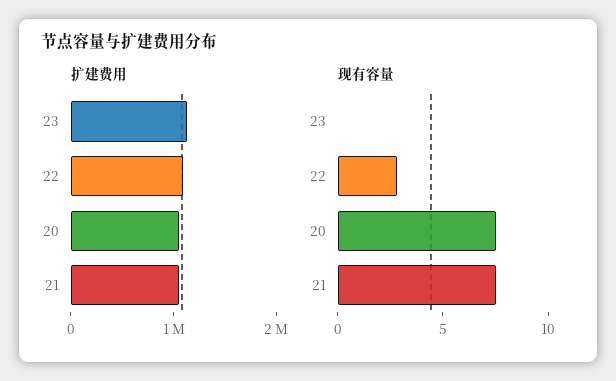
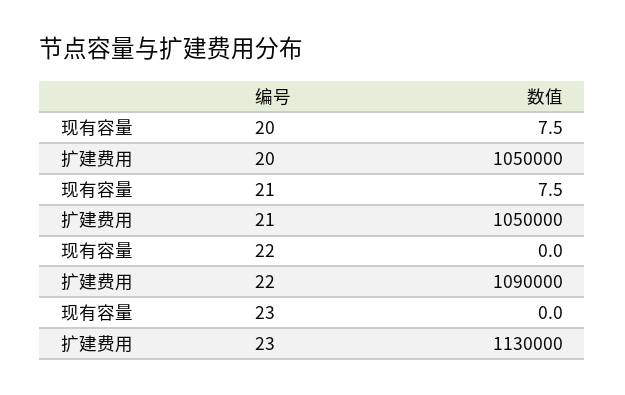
现有容量, 22: 3 -> 0

